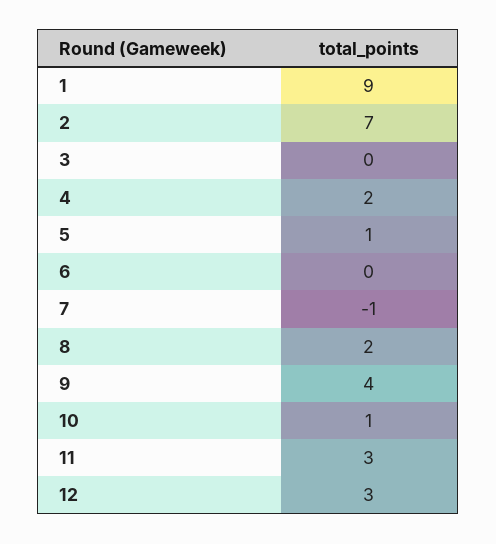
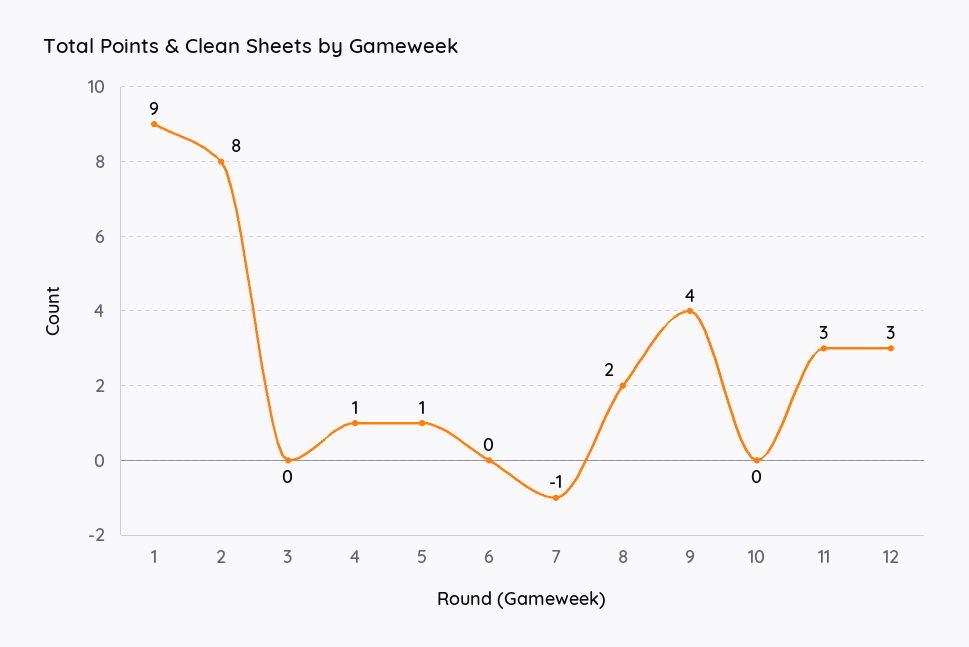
2: 7 -> 8
4: 2 -> 1
10: 1 -> 0

